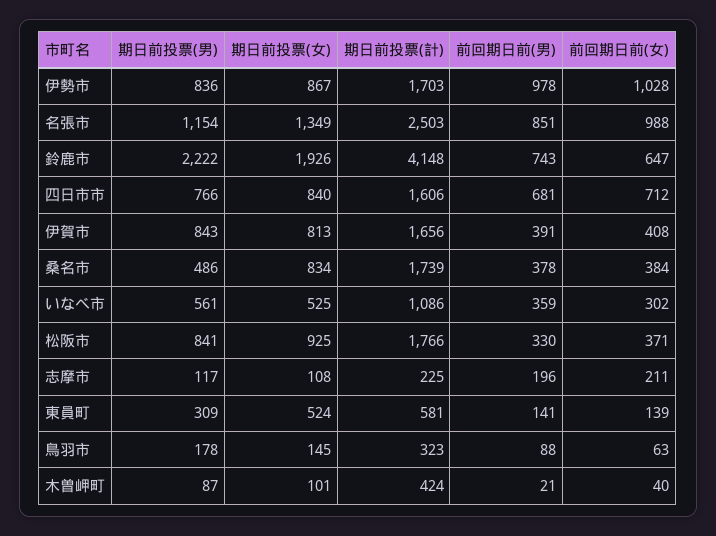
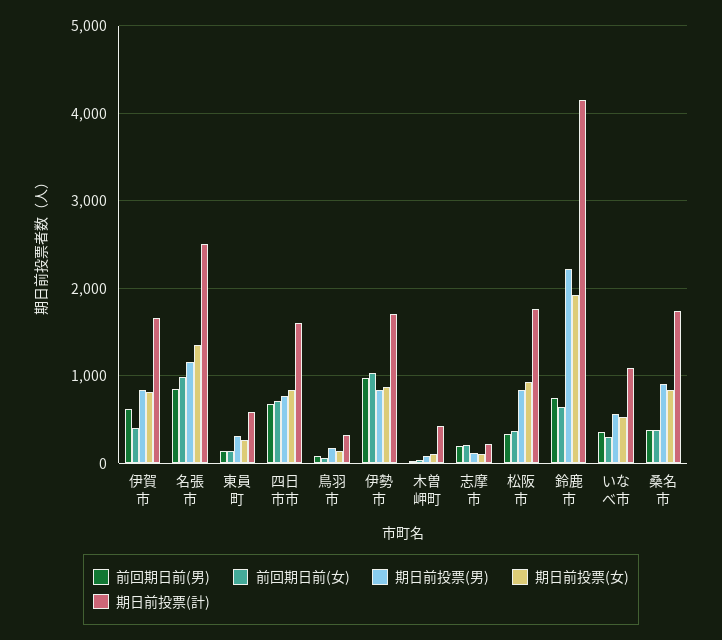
前回期日前(男), 伊賀市: 391 -> 600
期日前投票(男), 桑名市: 486 -> 900
期日前投票(女), 東員町: 524 -> 300

